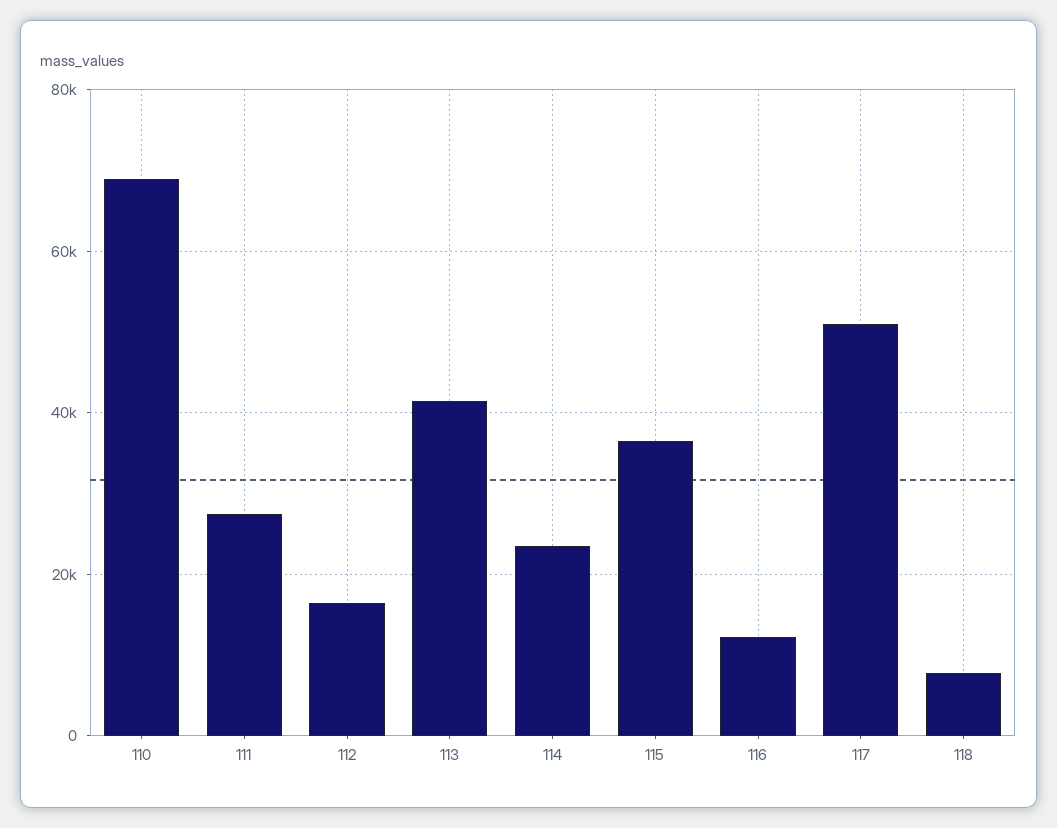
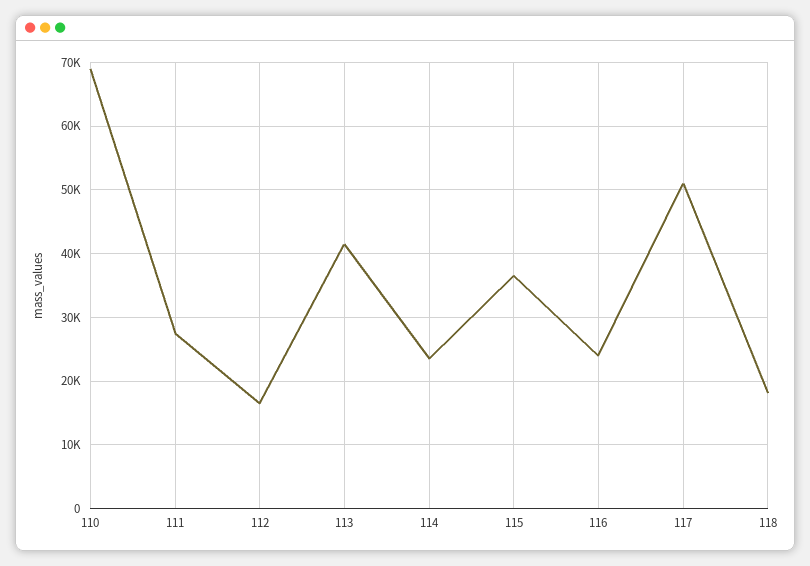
116: 12000 -> 24000
118: 8000 -> 18000

